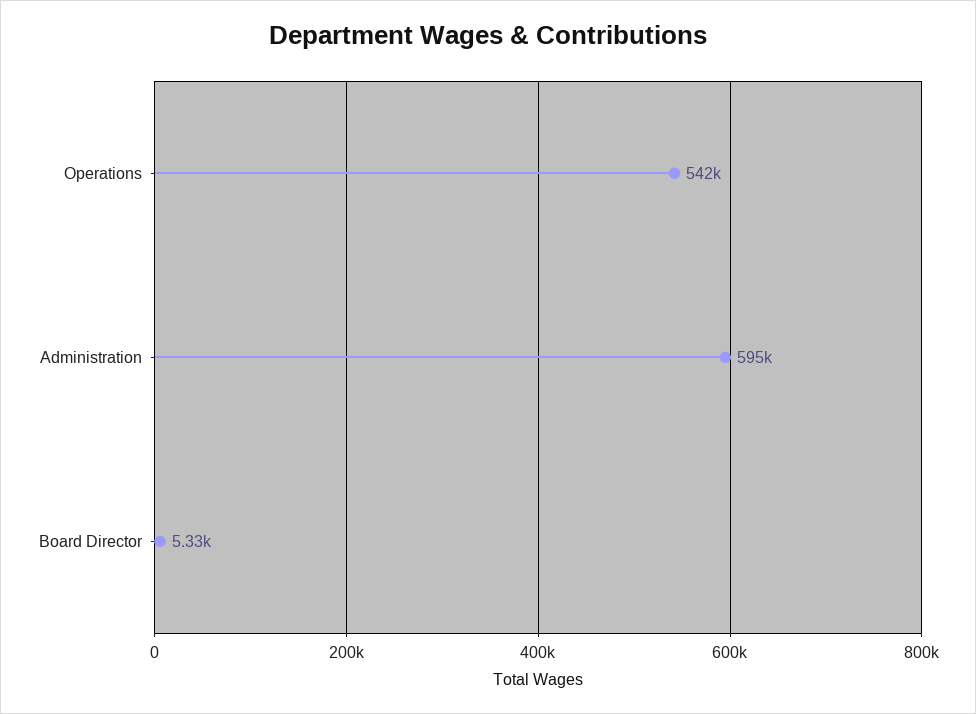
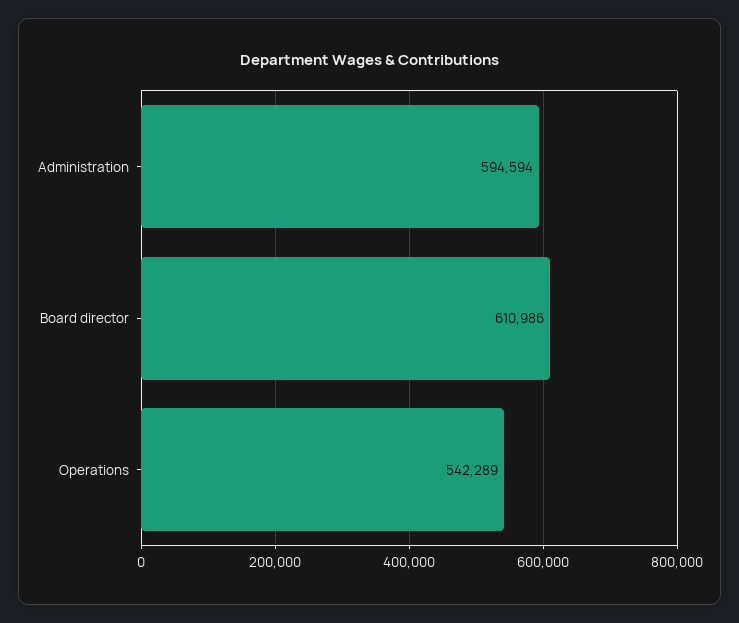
Board Director: 5330 -> 610986

